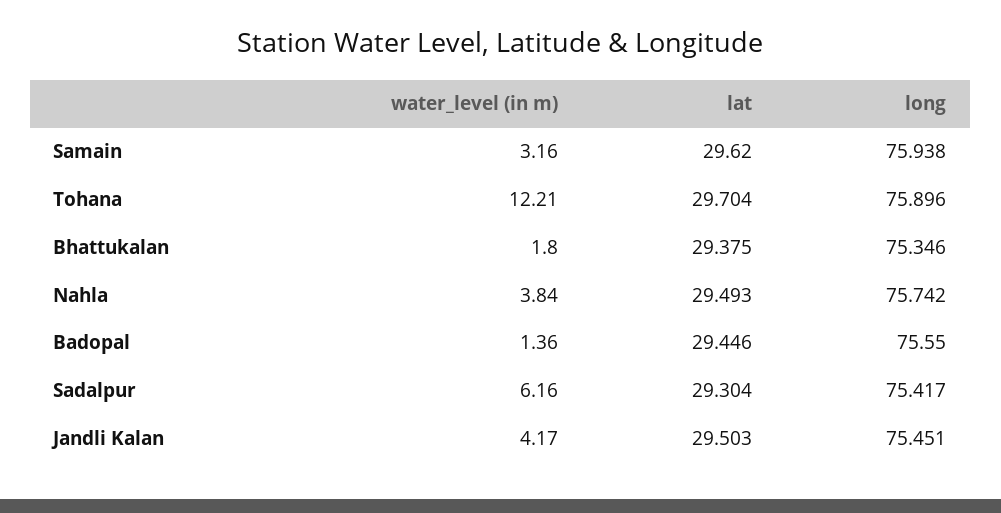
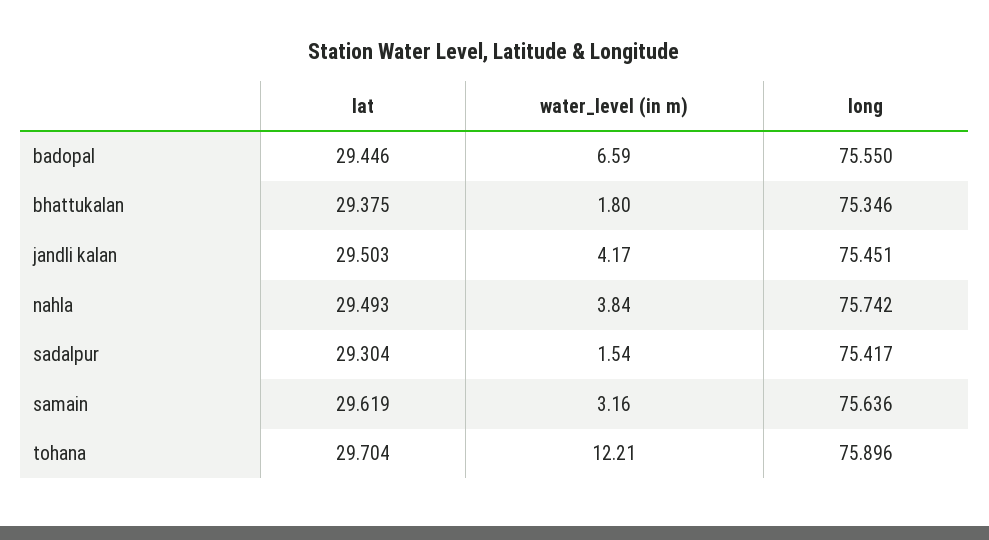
lat, Samain: 29.62 -> 29.619
long, Samain: 75.938 -> 75.636
water_level (in m), Badopal: 1.36 -> 6.59
water_level (in m), Sadalpur: 6.16 -> 1.54

